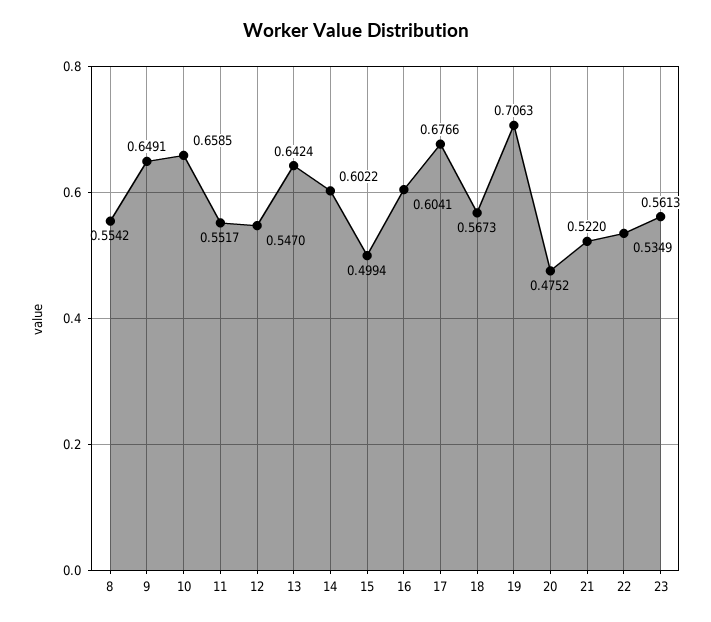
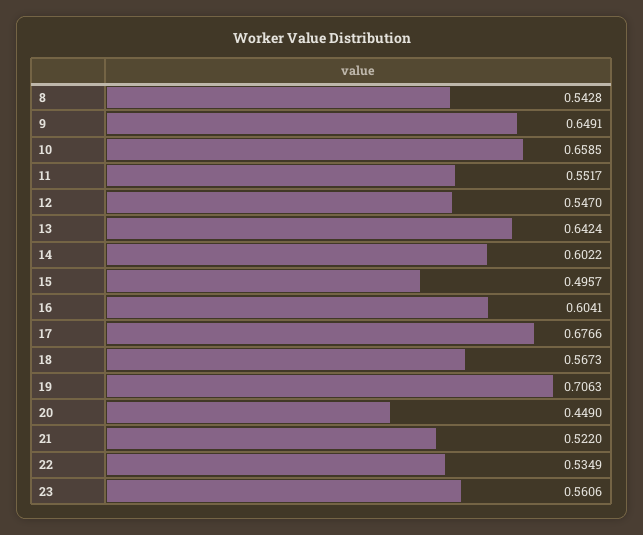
8: 0.5542 -> 0.5428
15: 0.4994 -> 0.4957
20: 0.4752 -> 0.449
23: 0.5613 -> 0.5606

